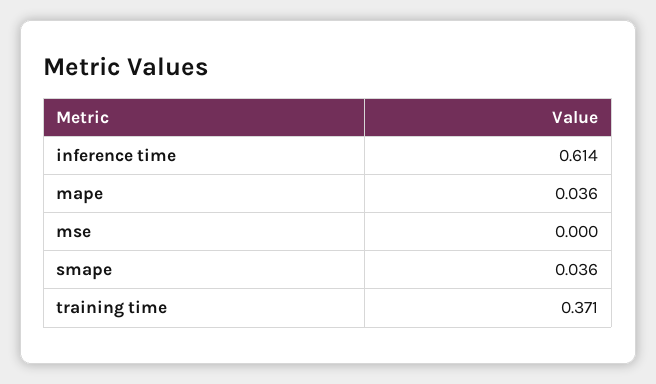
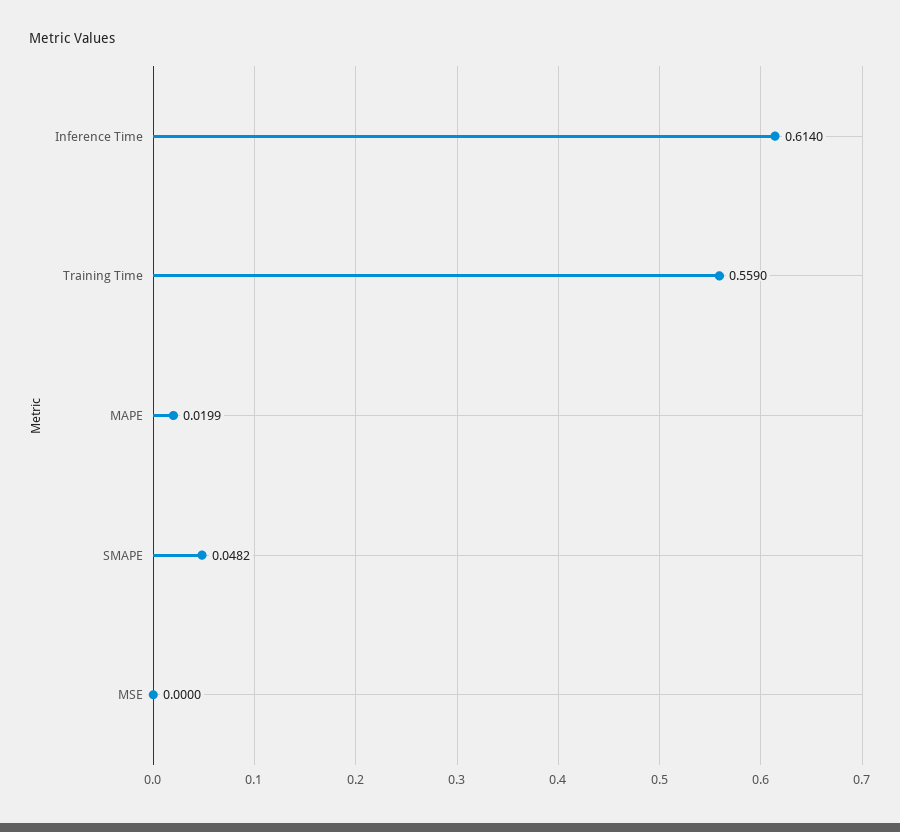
mape: 0.036 -> 0.0199
smape: 0.036 -> 0.0482
training time: 0.371 -> 0.559

